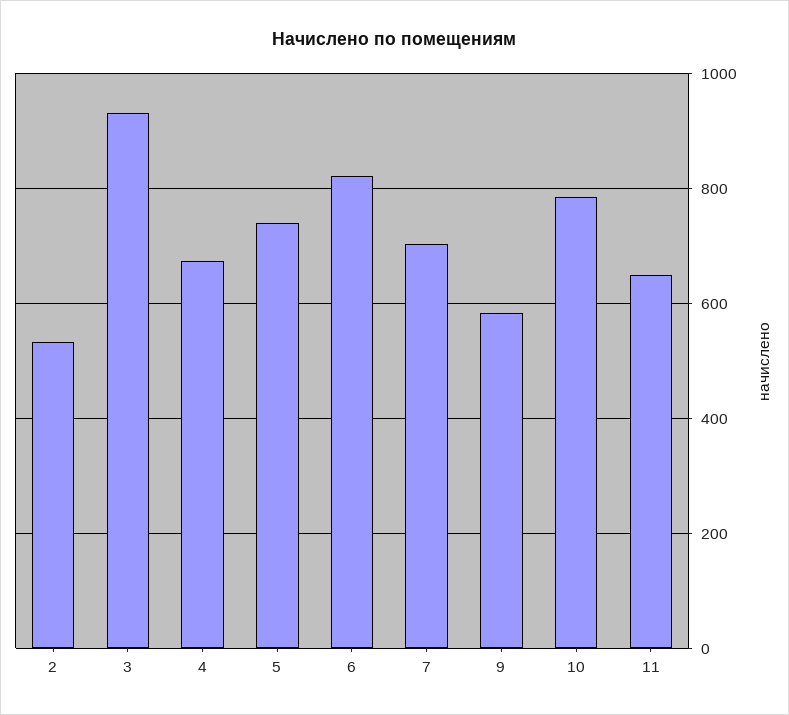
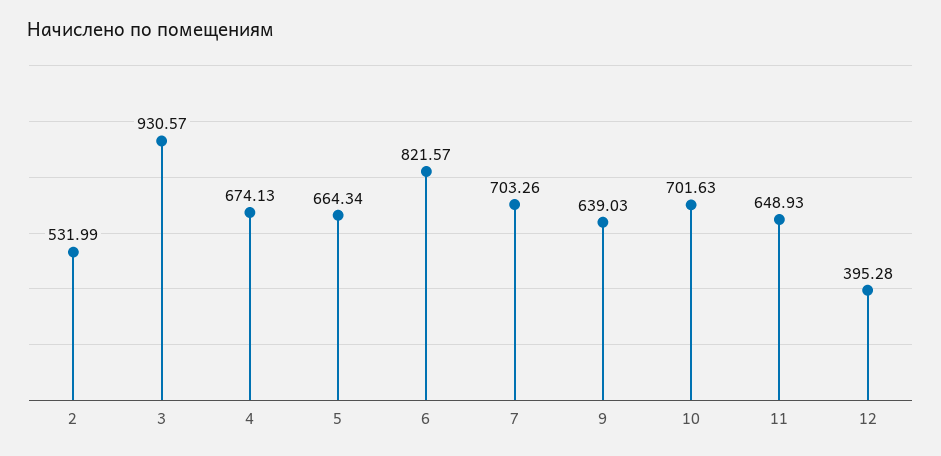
5: 740 -> 664.34
9: 580 -> 639.03
10: 780 -> 701.63
12: none -> 395.28

